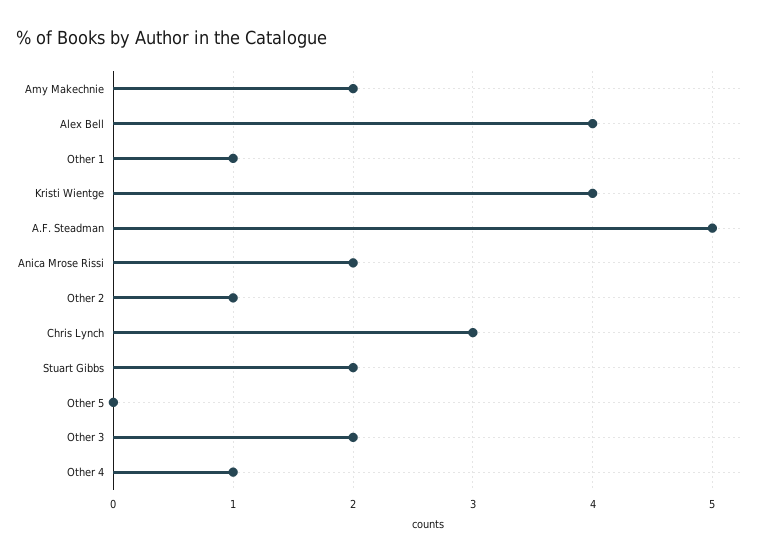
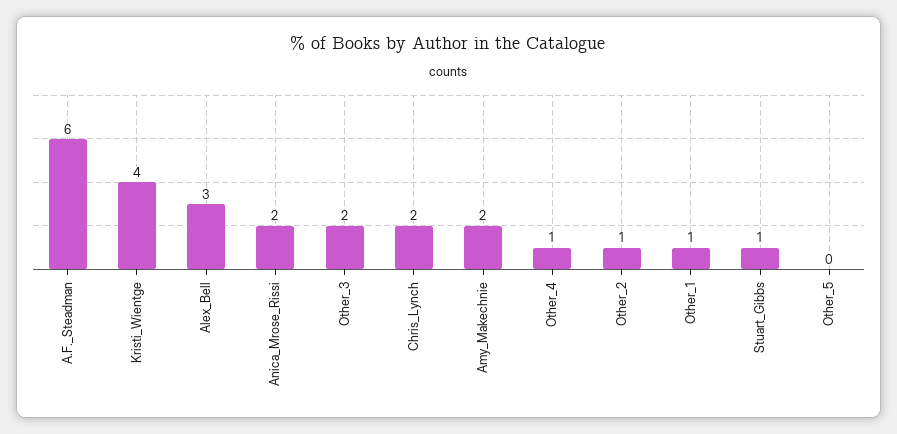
Alex Bell: 4 -> 3
A.F. Steadman: 5 -> 6
Chris Lynch: 3 -> 2
Stuart Gibbs: 2 -> 1

